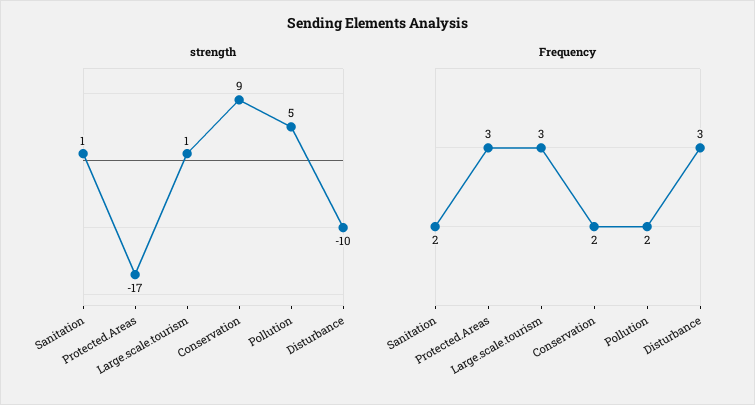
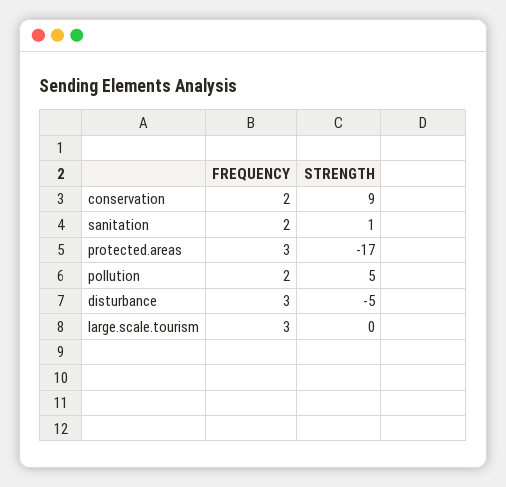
strength, Large.scale.tourism: 1 -> 0
strength, Disturbance: -10 -> -5

